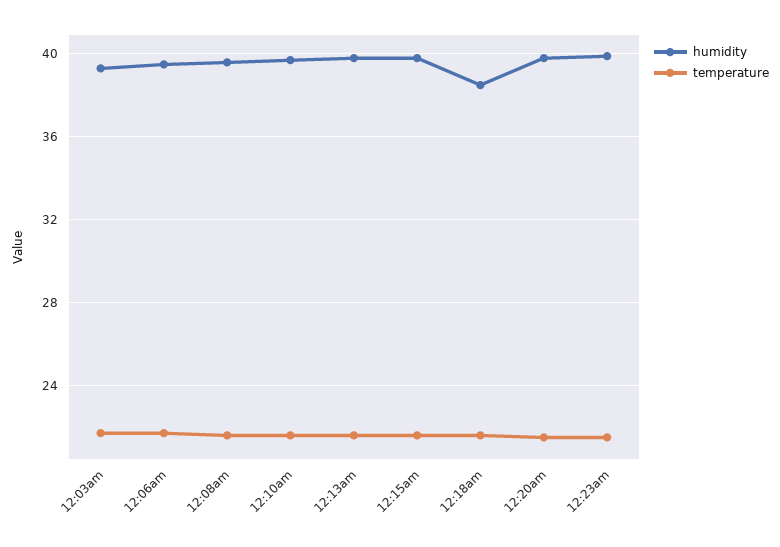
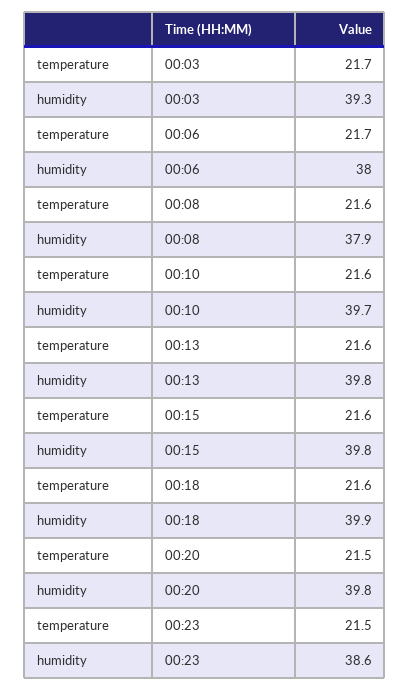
humidity, 12:06am: 39.5 -> 38
humidity, 12:08am: 39.5 -> 37.9
humidity, 12:18am: 38.5 -> 39.9
humidity, 12:23am: 40 -> 38.6

